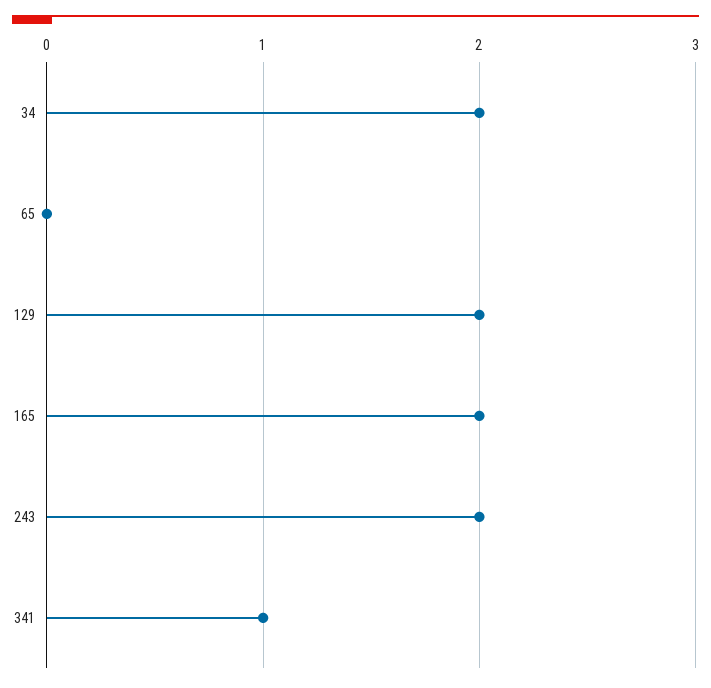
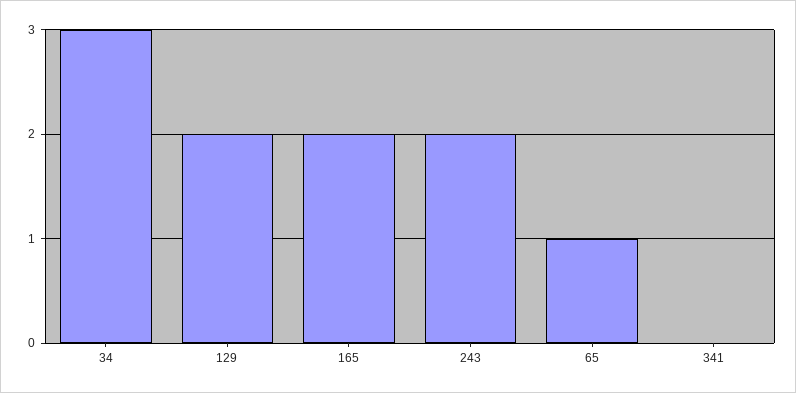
34: 2 -> 3
65: 0 -> 1
341: 1 -> 0

